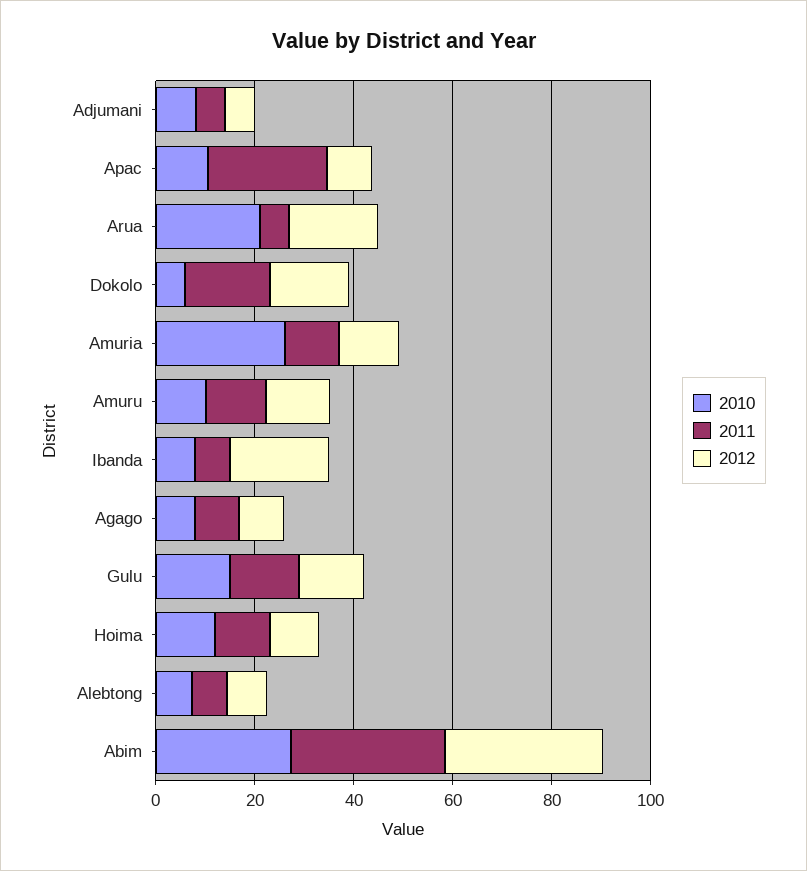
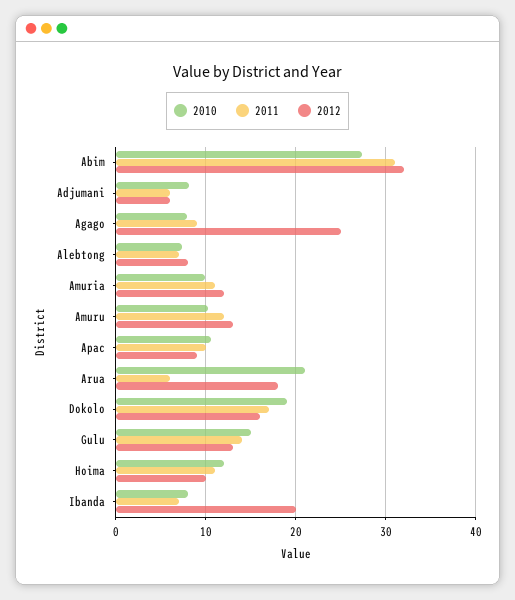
2011, Apac: 25 -> 10
2010, Dokolo: 5 -> 19
2010, Amuria: 25 -> 10
2012, Agago: 10 -> 25

